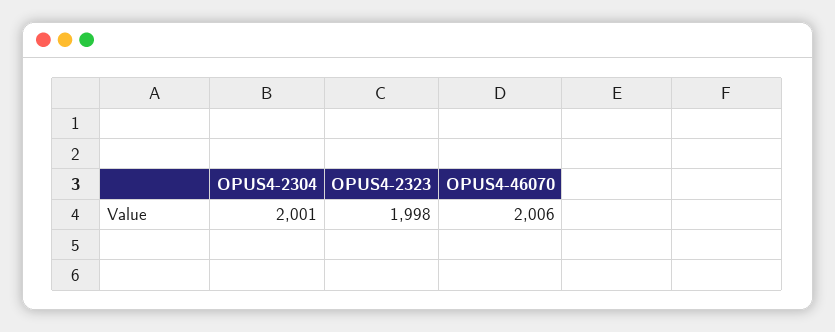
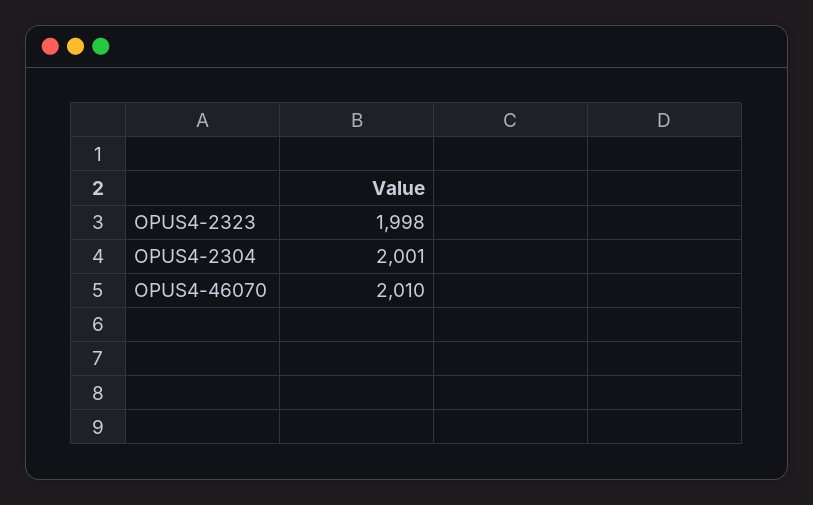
OPUS4-46070: 2006 -> 2010

